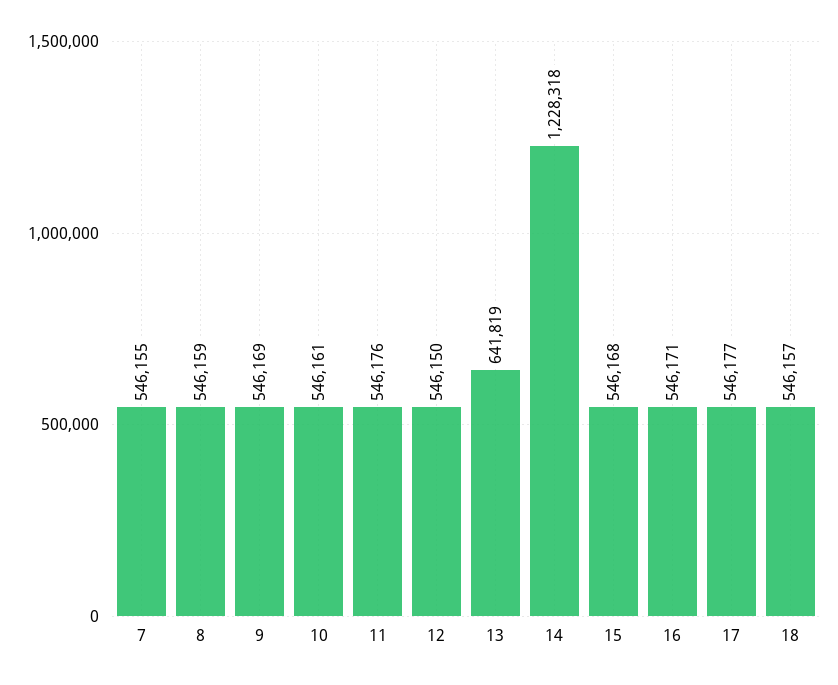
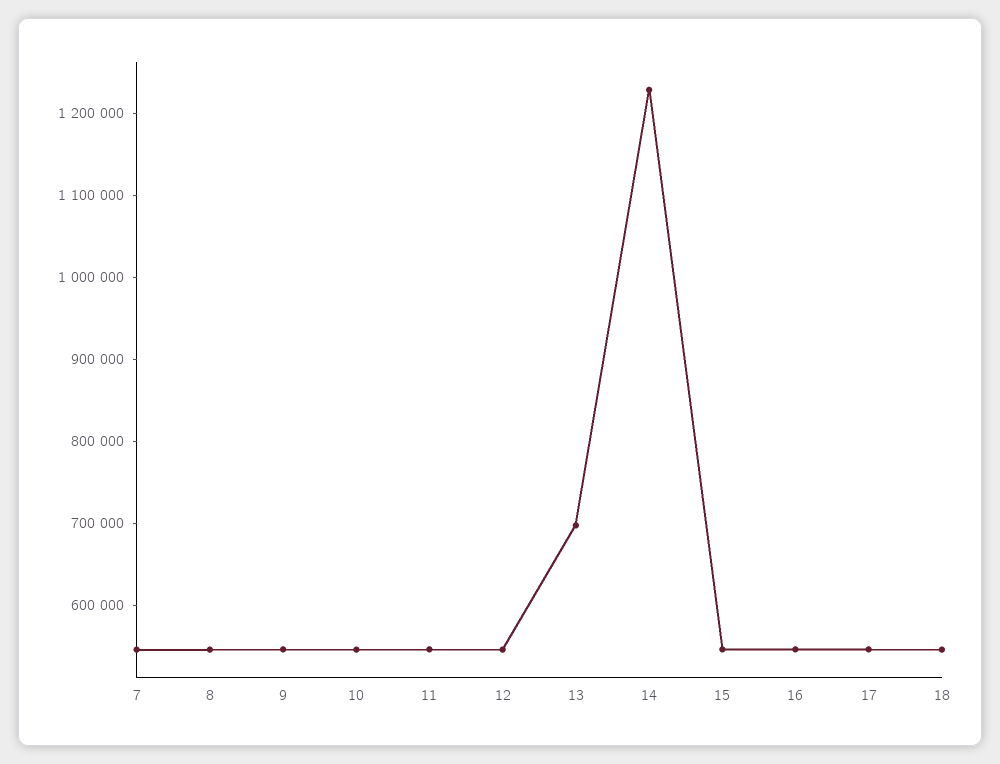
13: 641819 -> 700000

